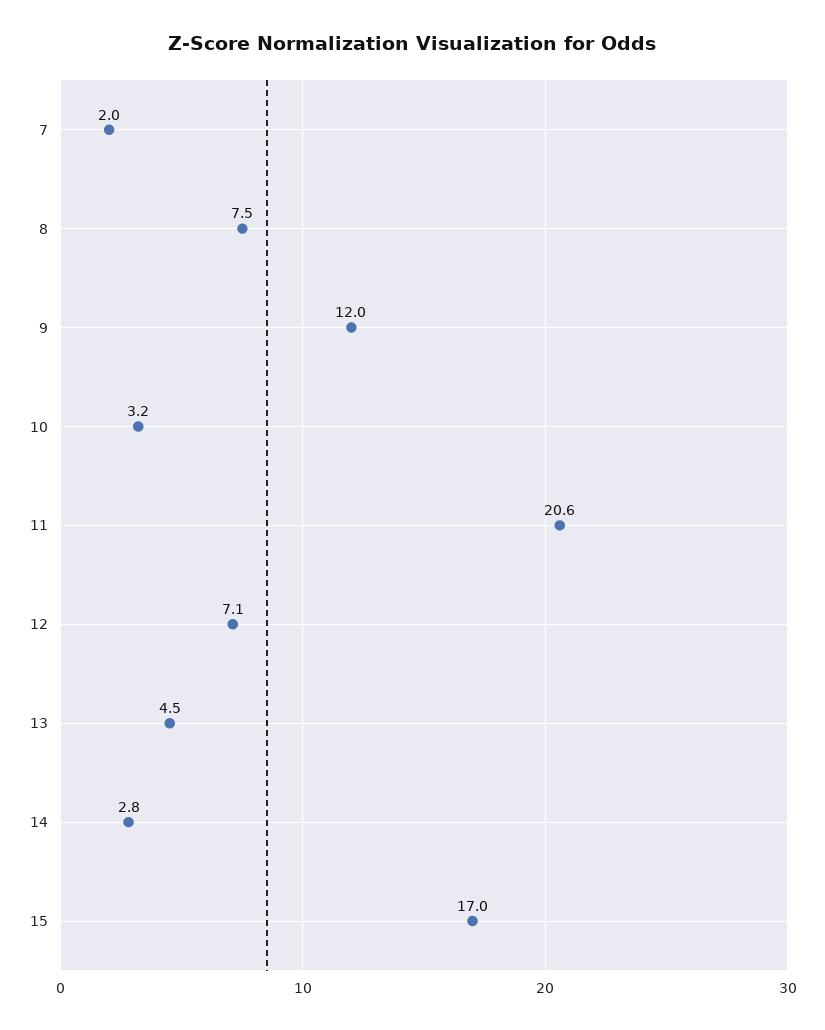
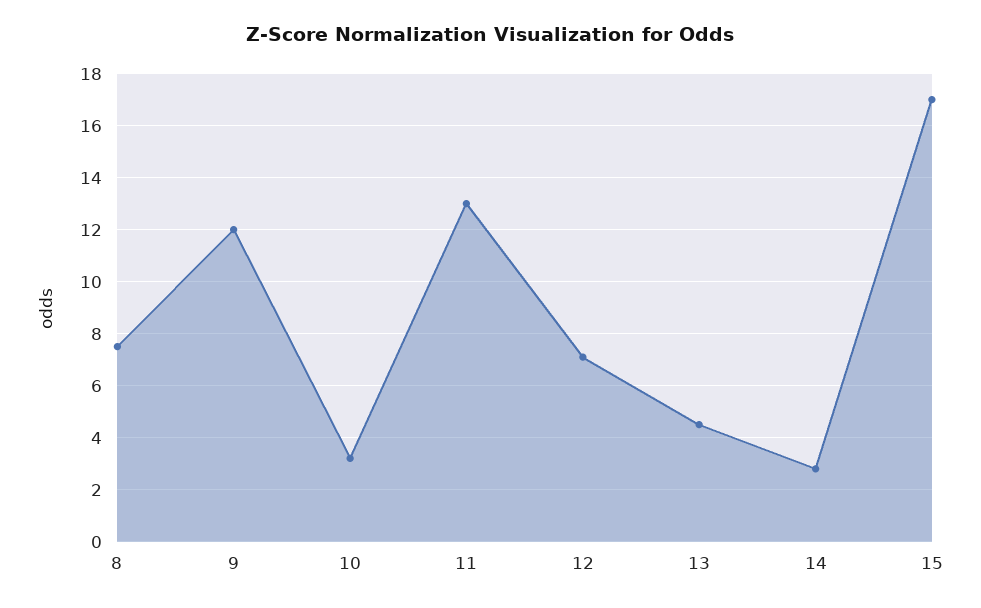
7: 2 -> none
11: 20.6 -> 13

